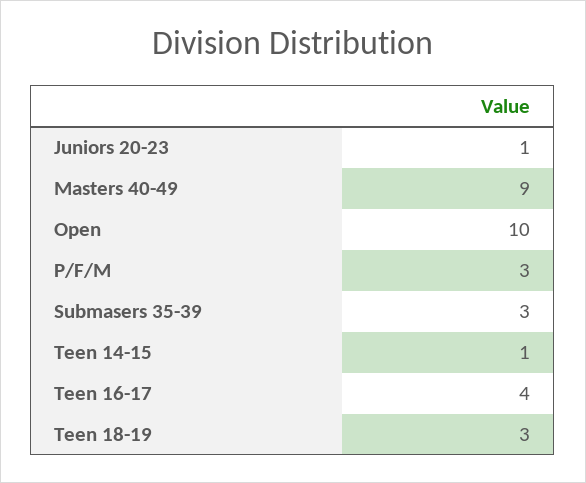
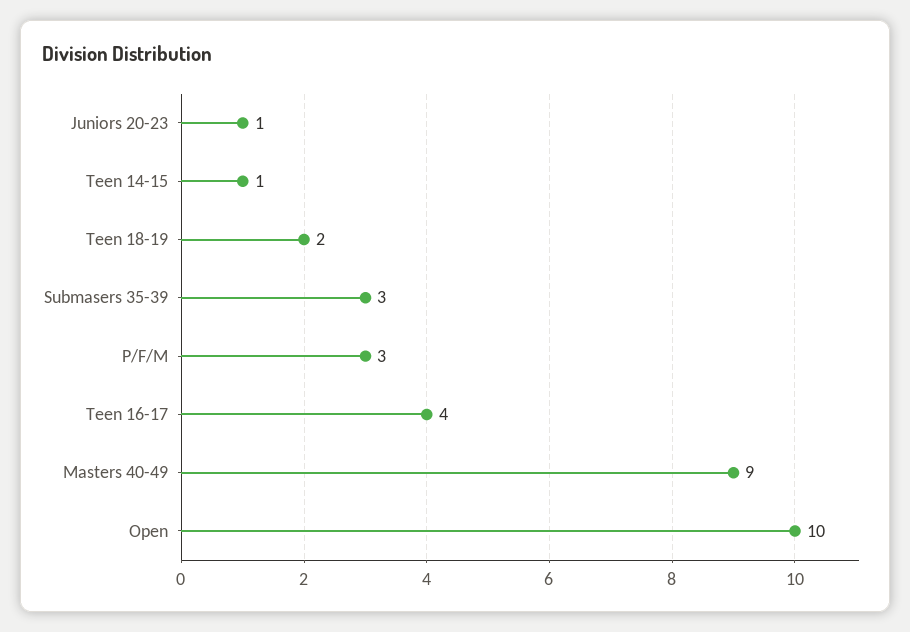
Teen 18-19: 3 -> 2

